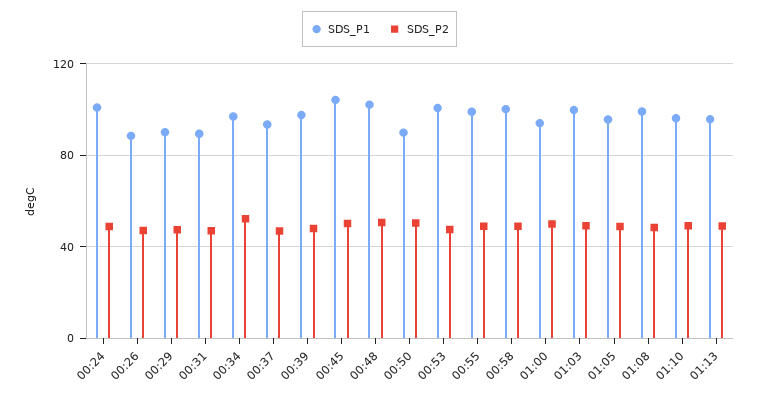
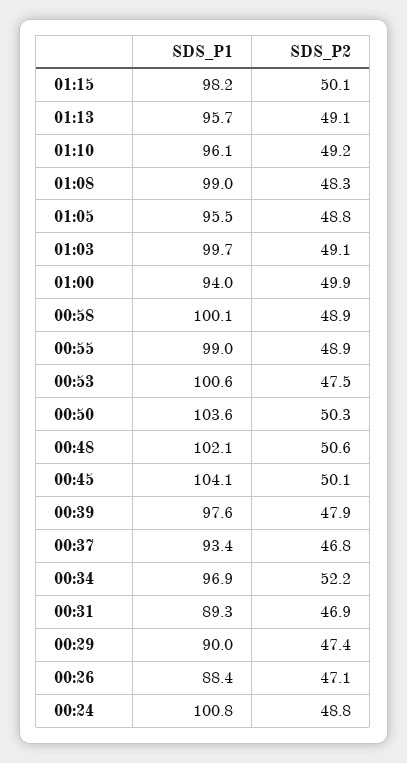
SDS_P1, 00:50: 90 -> 103.6
SDS_P1, 01:15: none -> 98.2
SDS_P2, 01:15: none -> 50.1

